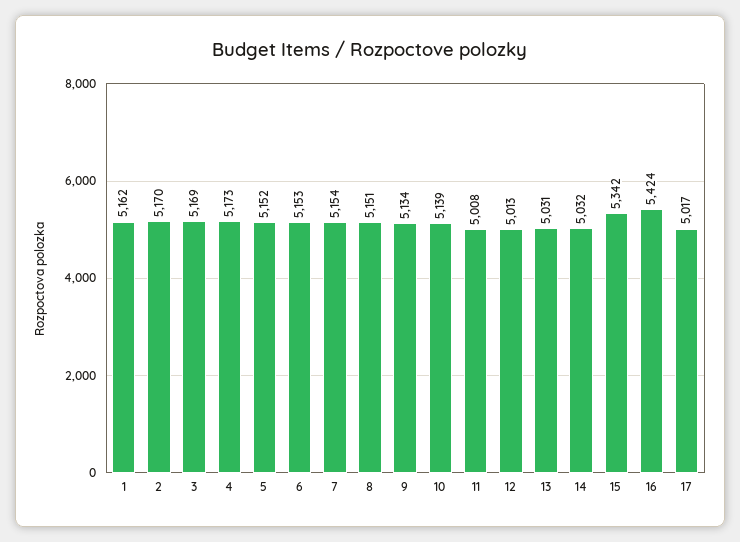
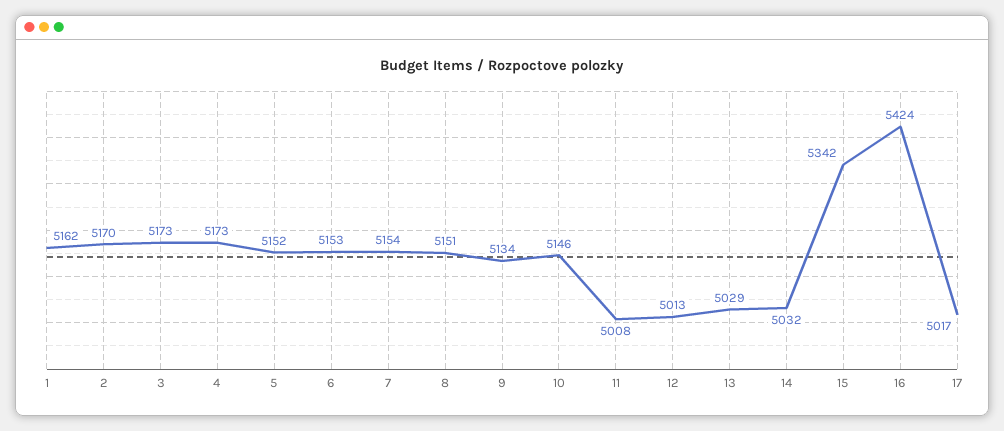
3: 5169 -> 5173
10: 5139 -> 5146
13: 5031 -> 5029

